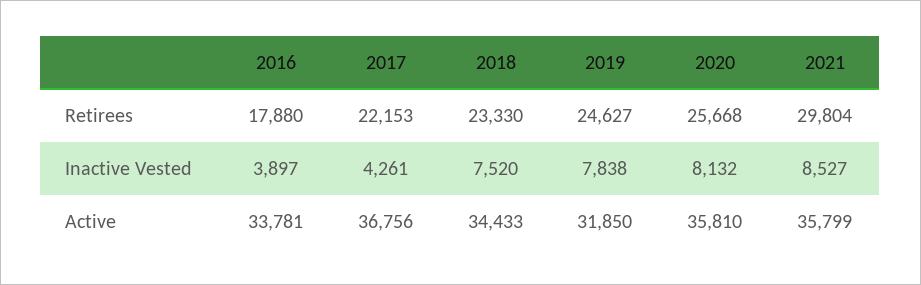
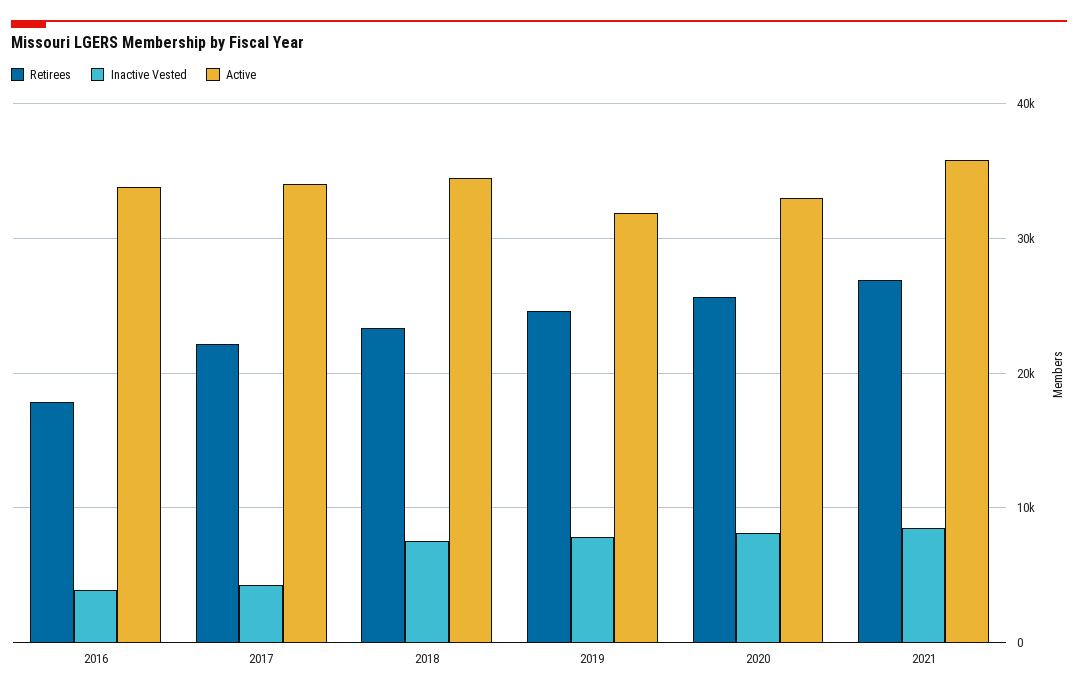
Retirees, 2021: 29804 -> 27000
Active, 2017: 36756 -> 34000
Active, 2020: 35810 -> 33000

